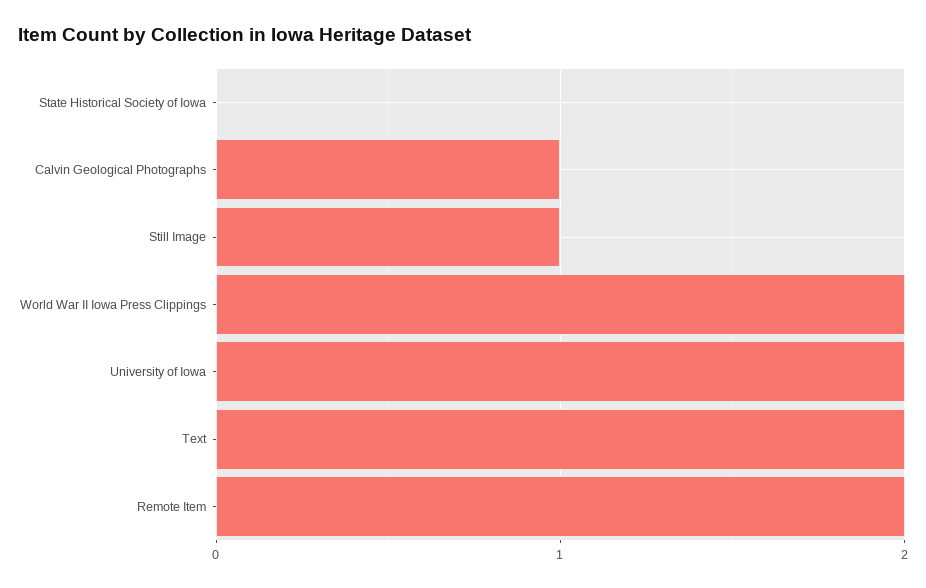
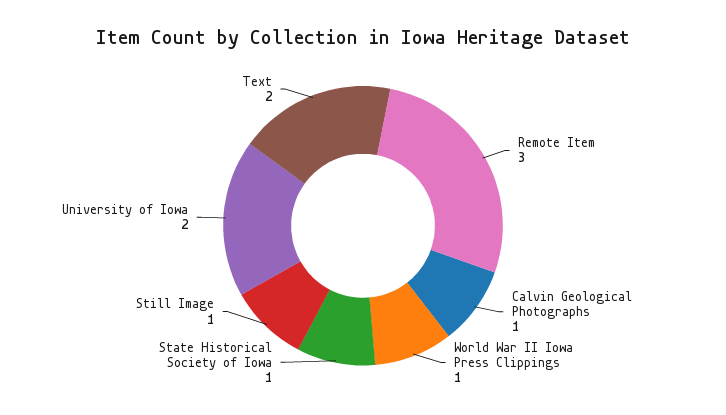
State Historical Society of Iowa: 0 -> 1
World War II Iowa Press Clippings: 2 -> 1
Remote Item: 2 -> 3

